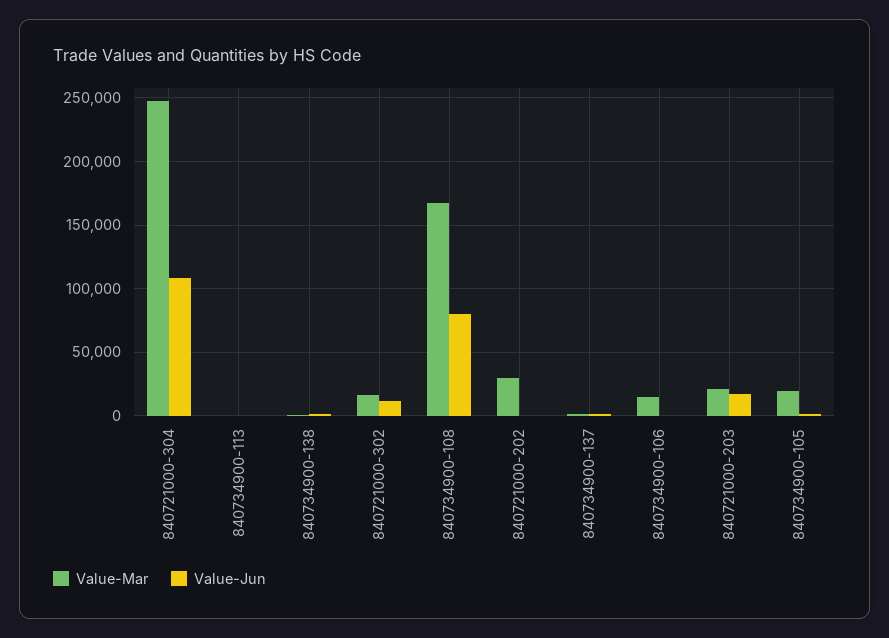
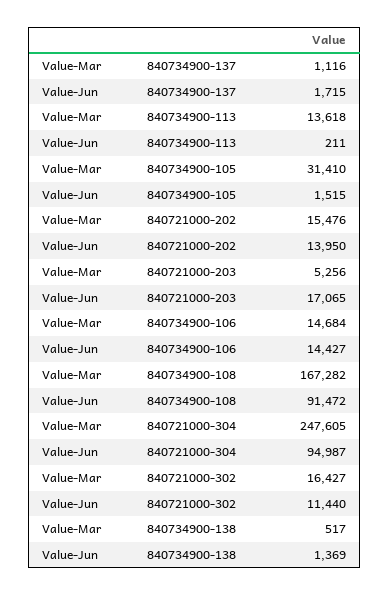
Value-Jun, 840721000-304: 110000 -> 94987
Value-Mar, 840734900-113: 0 -> 13618
Value-Jun, 840734900-108: 80000 -> 91472
Value-Mar, 840721000-202: 30000 -> 15476
Value-Jun, 840721000-202: 0 -> 13950
Value-Jun, 840734900-106: 0 -> 14427
Value-Mar, 840721000-203: 20000 -> 5256
Value-Mar, 840734900-105: 20000 -> 31410

